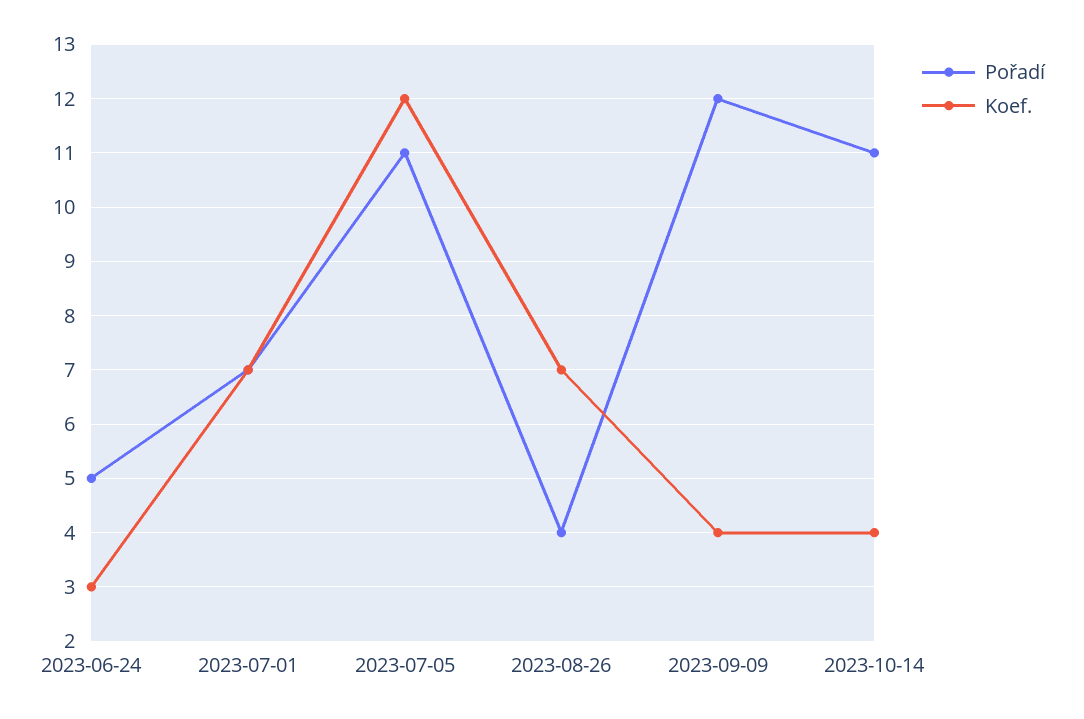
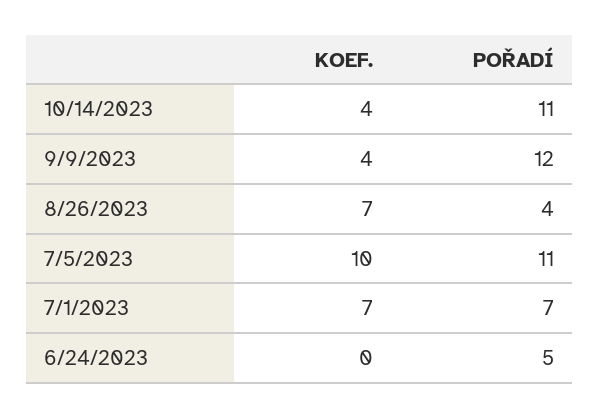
Koef., 2023-06-24: 3 -> 0
Koef., 2023-07-05: 12 -> 10

